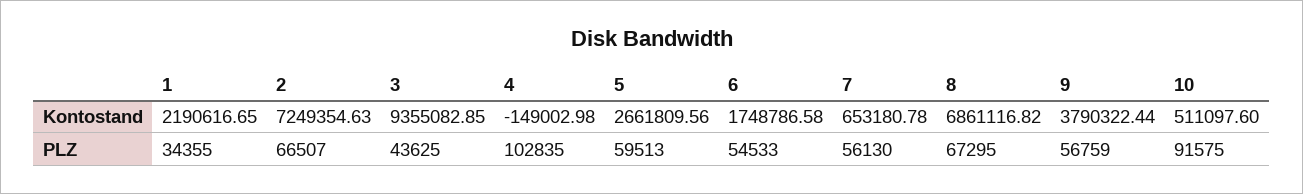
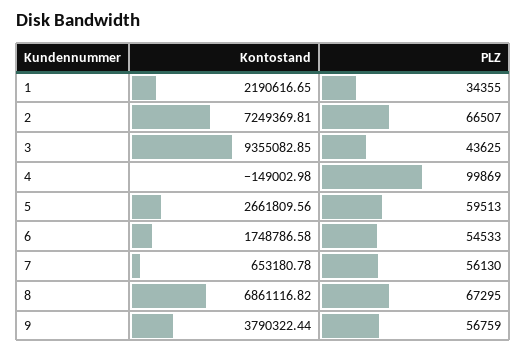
2, Kontostand: 7249354.63 -> 7249369.81
10, Kontostand: 511097.6 -> none
4, PLZ: 102835 -> 99869
10, PLZ: 91575 -> none

